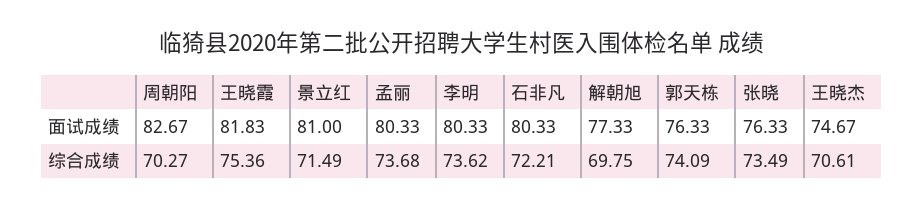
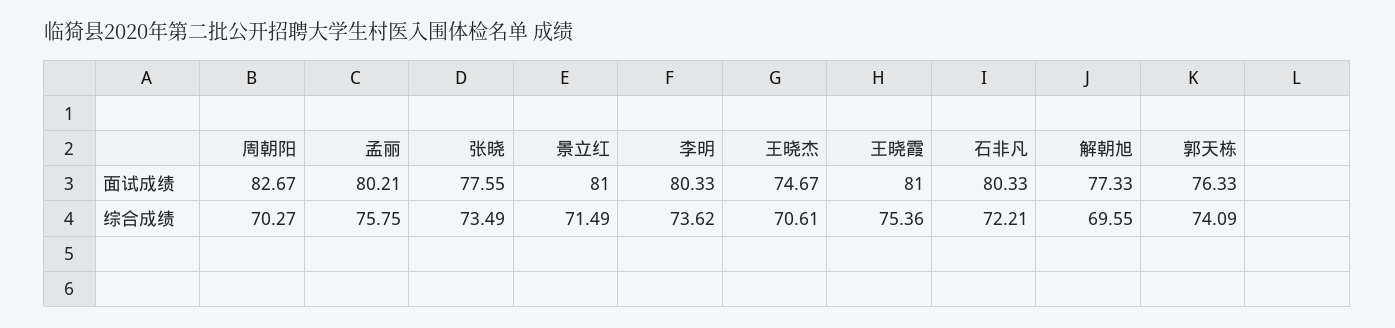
王晓霞, 面试成绩: 81.83 -> 81
孟丽, 面试成绩: 80.33 -> 80.21
张晓, 面试成绩: 76.33 -> 77.55
孟丽, 综合成绩: 73.68 -> 75.75
解朝旭, 综合成绩: 69.75 -> 69.55

